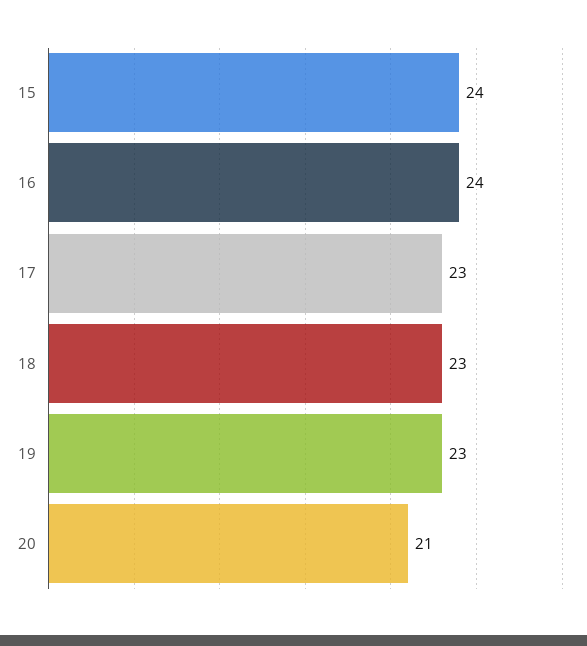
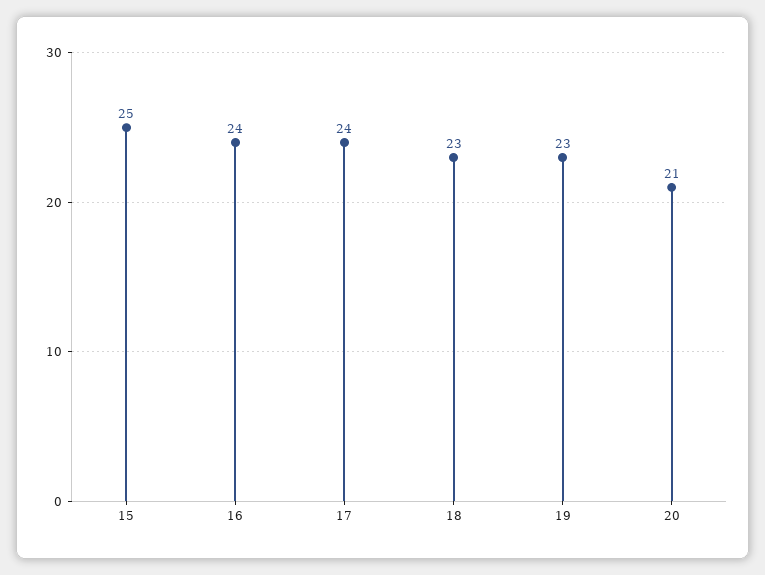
15: 24 -> 25
17: 23 -> 24

